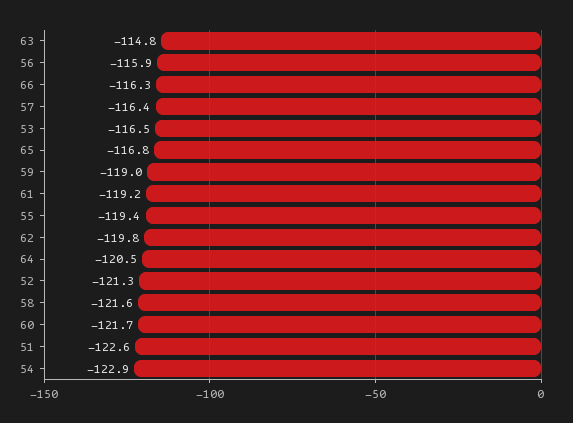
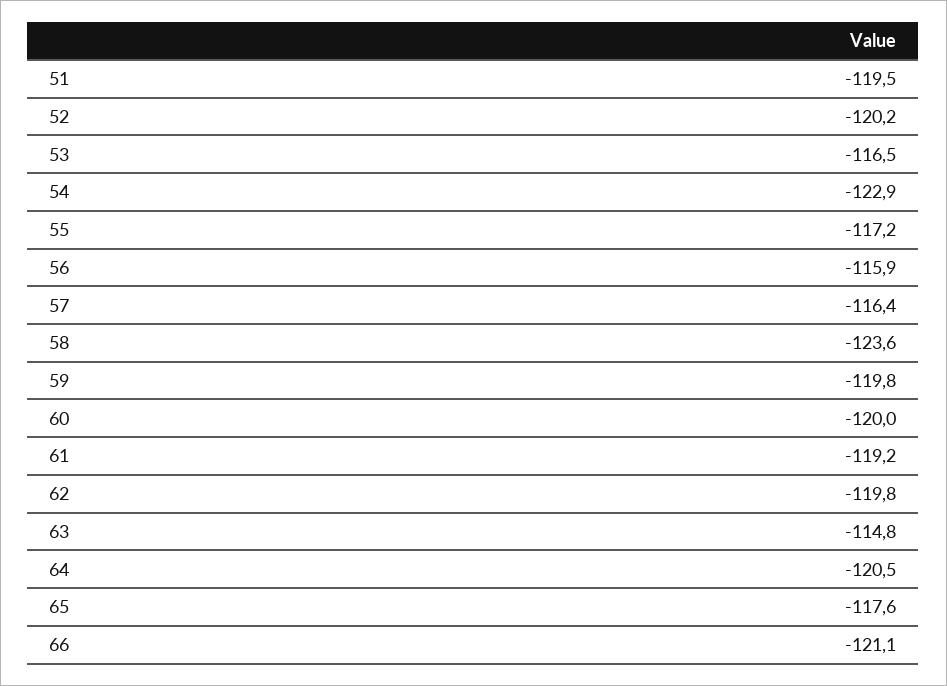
66: -116.3 -> -121.1
65: -116.8 -> -117.6
59: -119 -> -119.8
55: -119.4 -> -117.2
52: -121.3 -> -120.2
58: -121.6 -> -123.6
60: -121.7 -> -120
51: -122.6 -> -119.5

